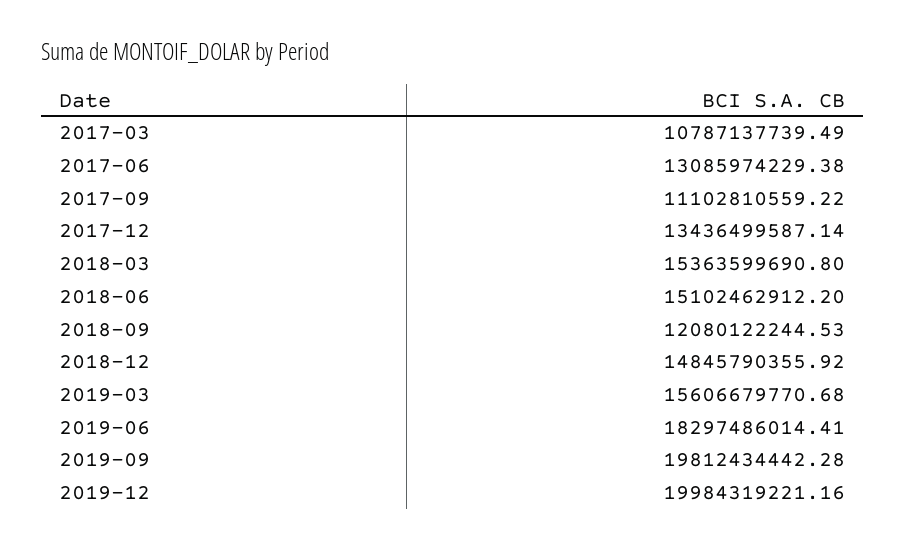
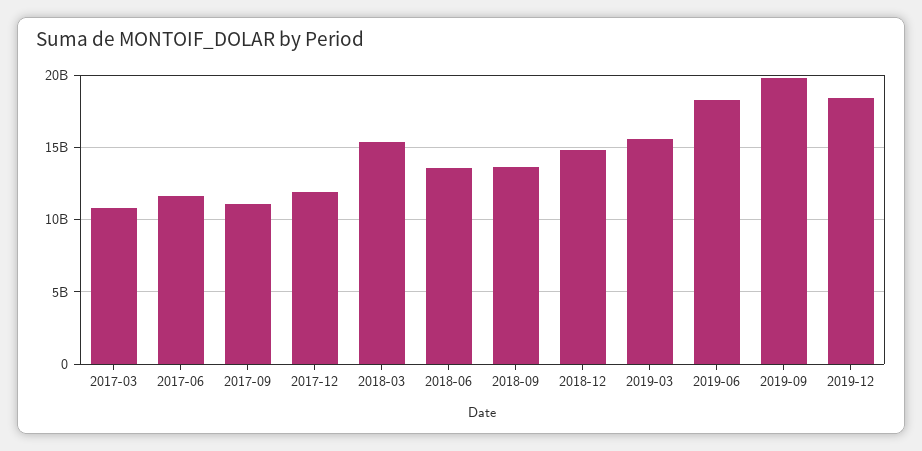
2017-06: 13085974229.38 -> 11500000000
2017-12: 13436499587.14 -> 12000000000
2018-06: 15102462912.2 -> 13500000000
2018-09: 12080122244.53 -> 13500000000
2019-12: 19984319221.16 -> 18500000000

